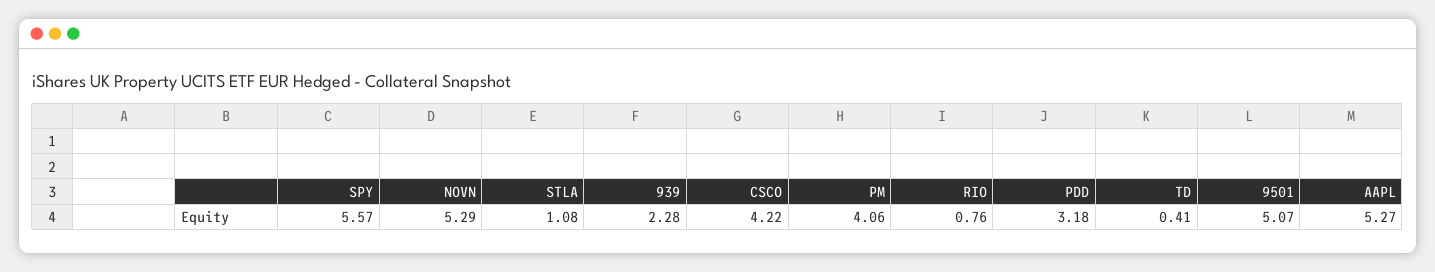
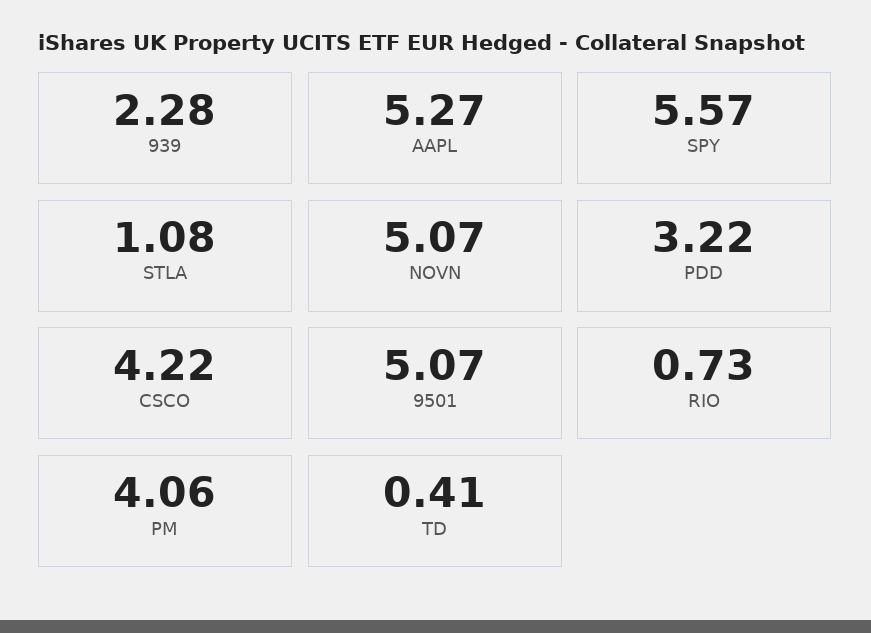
NOVN: 5.29 -> 5.07
RIO: 0.76 -> 0.73
PDD: 3.18 -> 3.22

